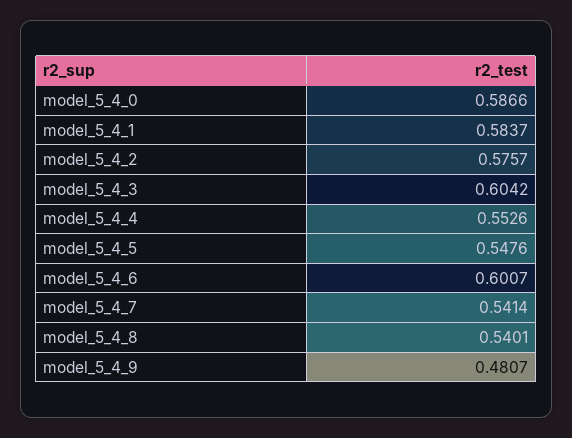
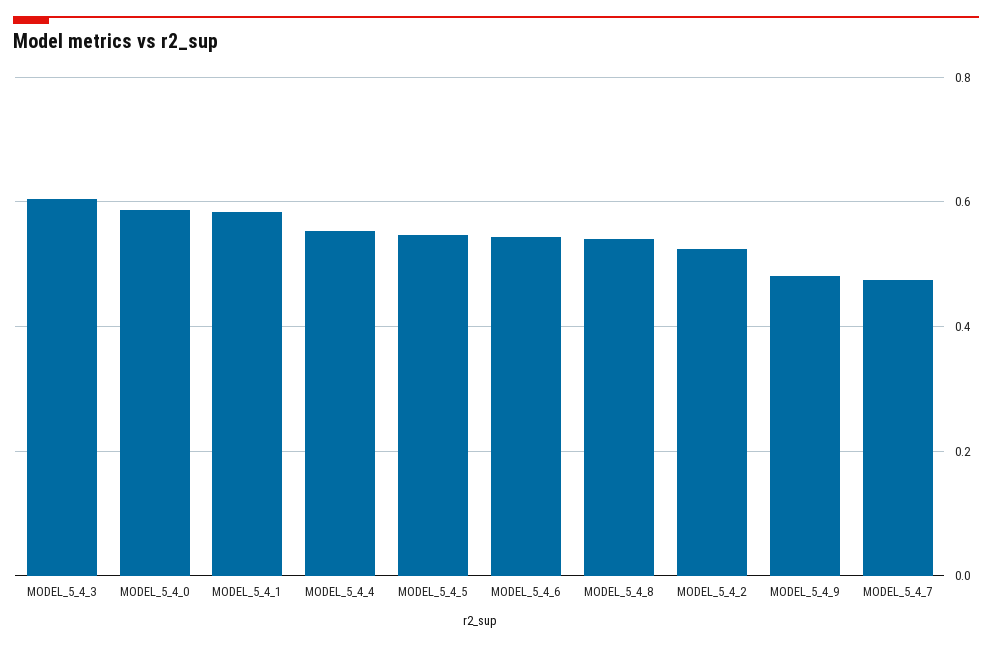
model_5_4_2: 0.5757 -> 0.52
model_5_4_6: 0.6007 -> 0.54
model_5_4_7: 0.5414 -> 0.48

